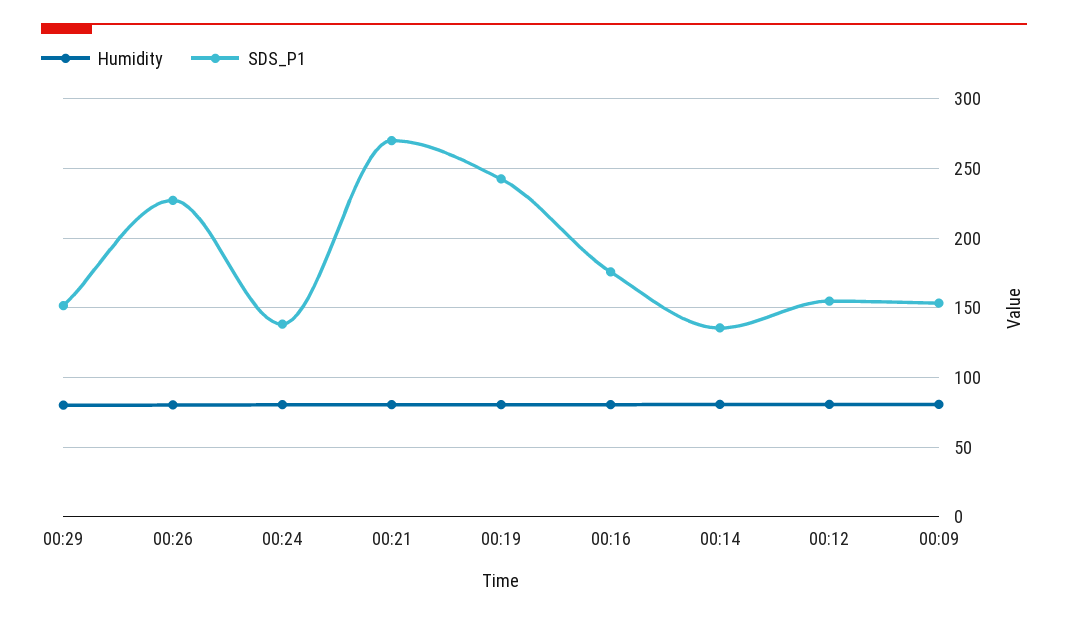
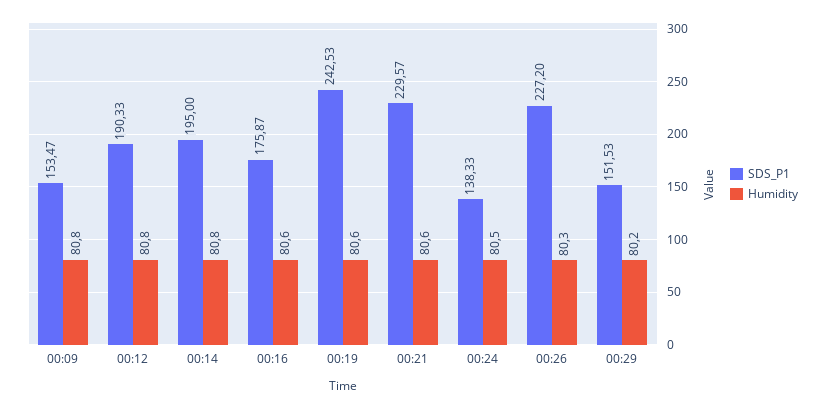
SDS_P1, 00:21: 270 -> 229.57
SDS_P1, 00:14: 135 -> 195
SDS_P1, 00:12: 155 -> 190.33

